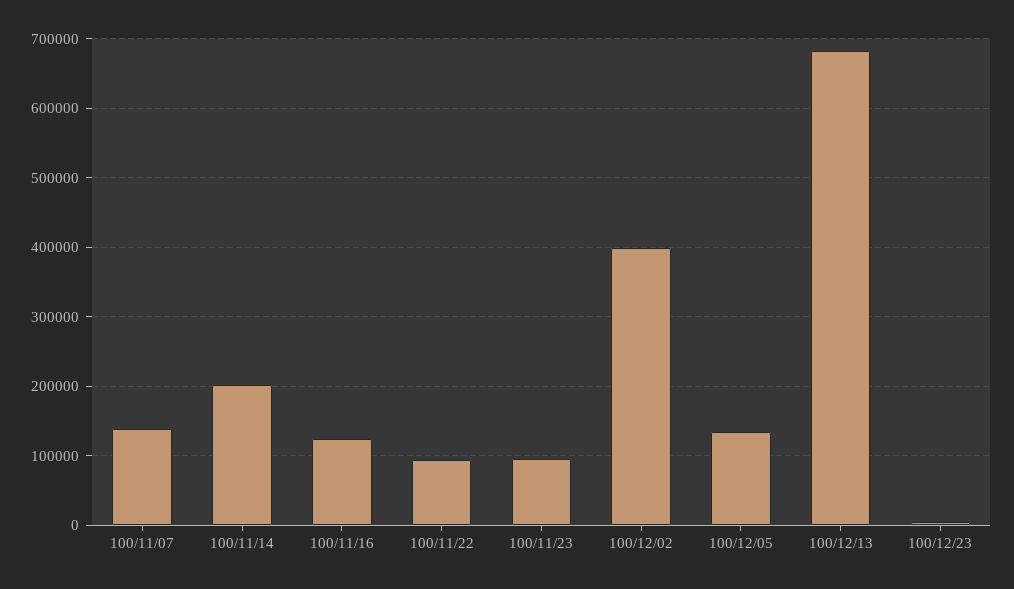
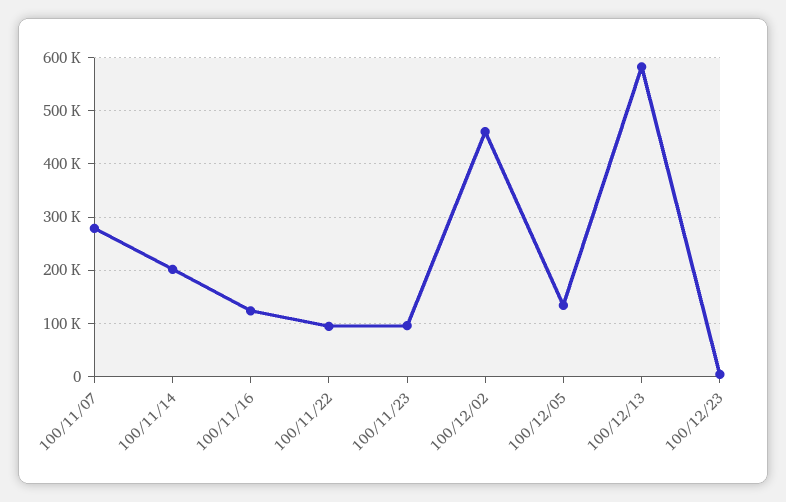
100/11/07: 140000 -> 280000
100/12/02: 400000 -> 460000
100/12/13: 680000 -> 580000

